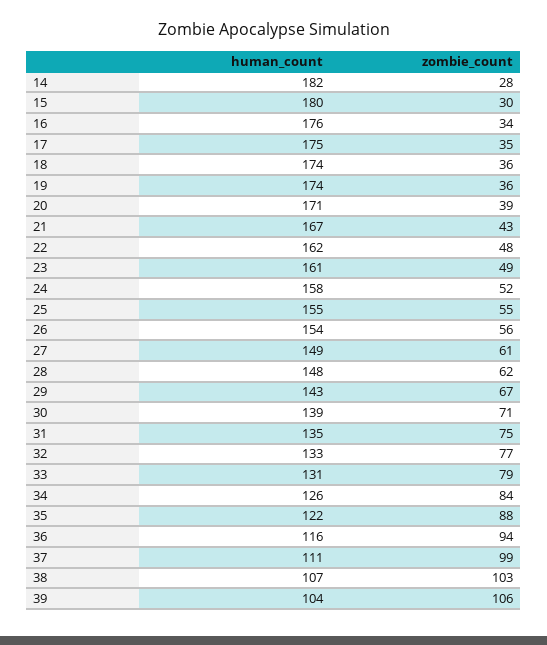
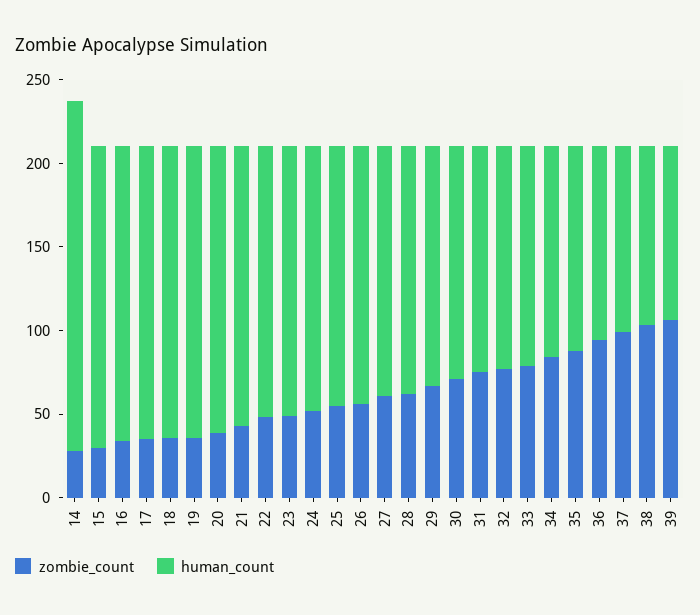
human_count, 14: 182 -> 210

